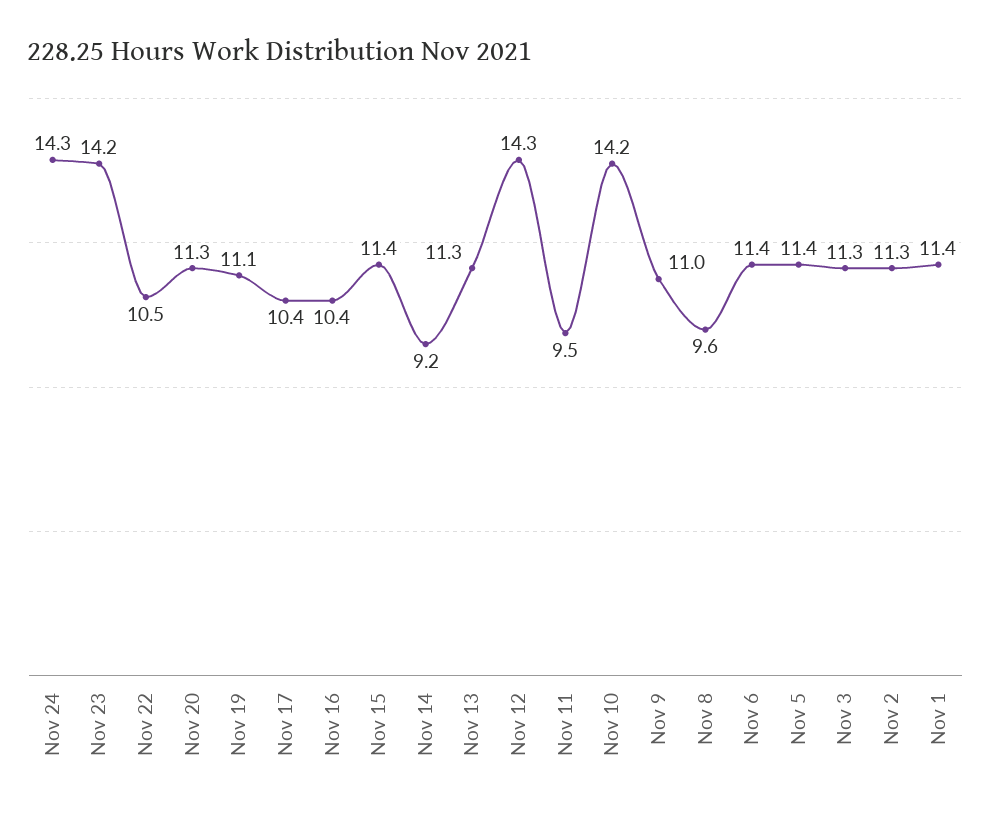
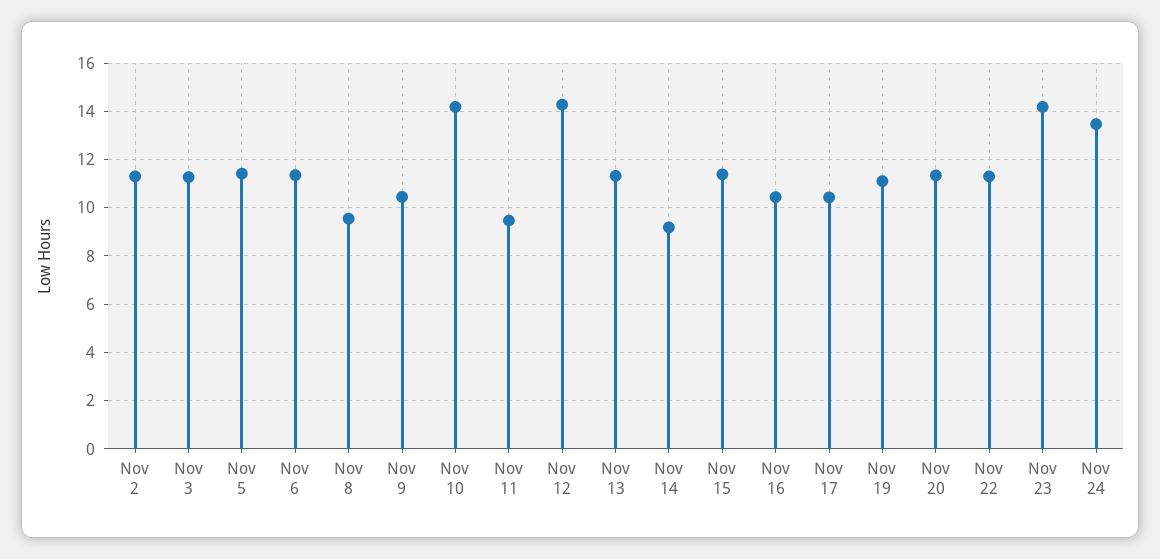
Nov 24: 14.3 -> 13.5
Nov 22: 10.5 -> 11.25
Nov 9: 11 -> 10.5
Nov 1: 11.4 -> none

